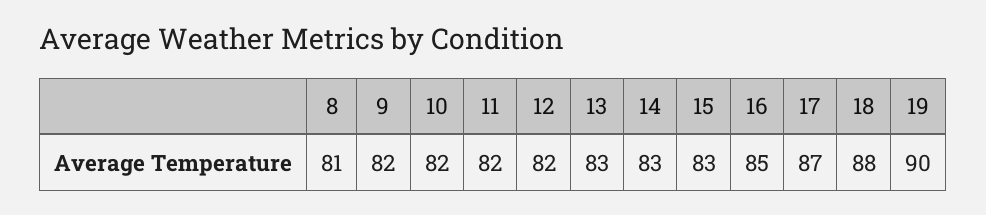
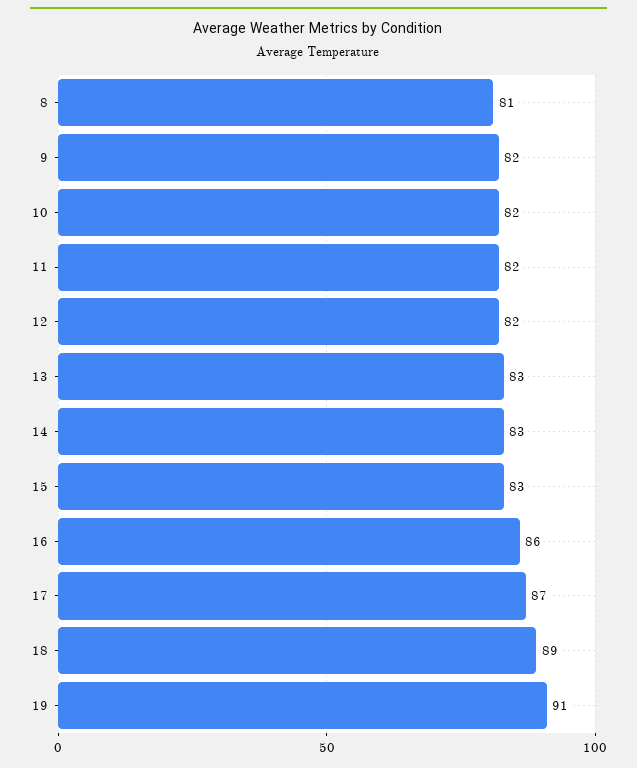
16: 85 -> 86
18: 88 -> 89
19: 90 -> 91

